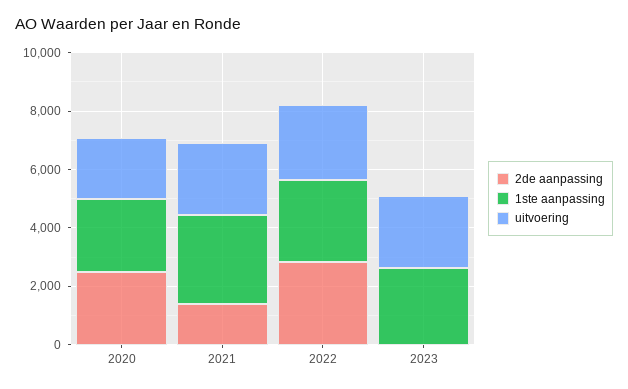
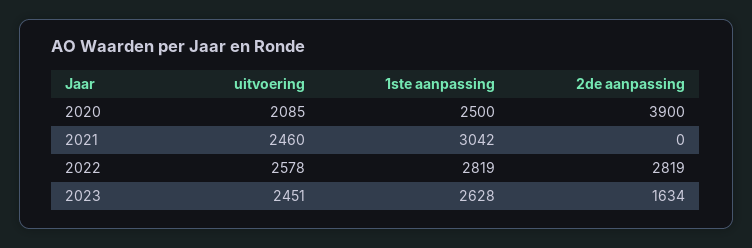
2de aanpassing, 2020: 2500 -> 3900
2de aanpassing, 2021: 1500 -> 0
2de aanpassing, 2023: 0 -> 1634

